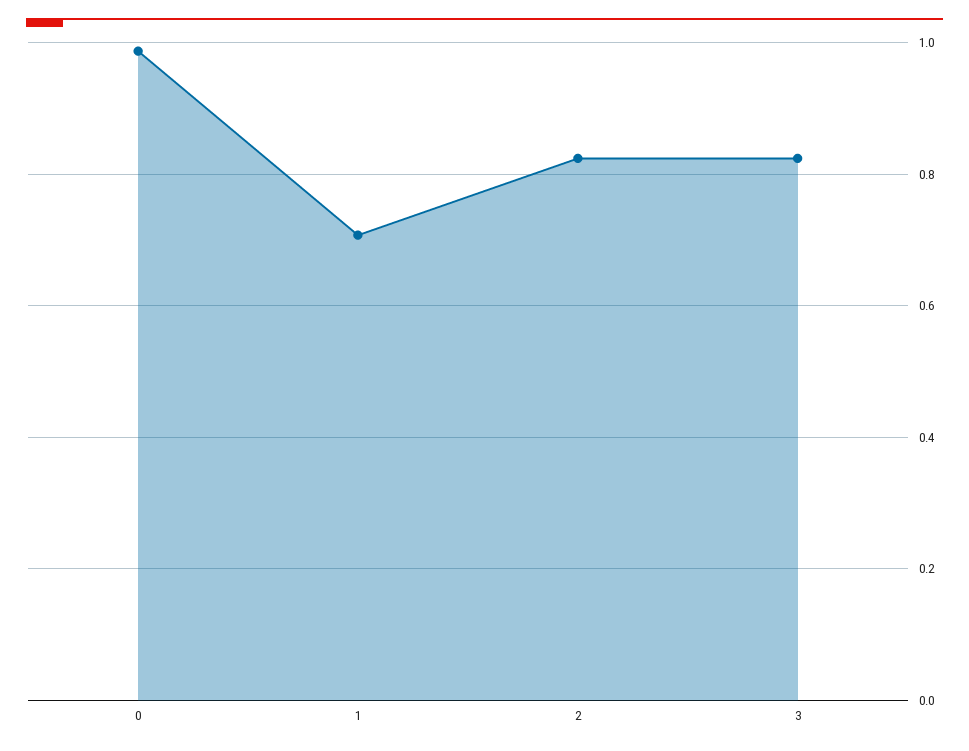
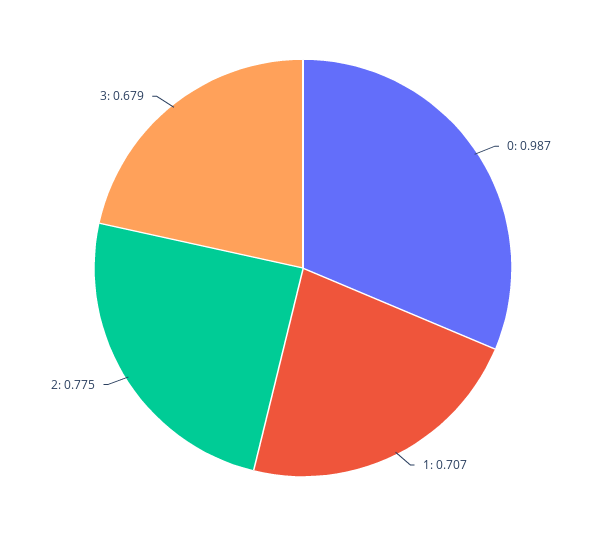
2: 0.82 -> 0.775
3: 0.82 -> 0.679

